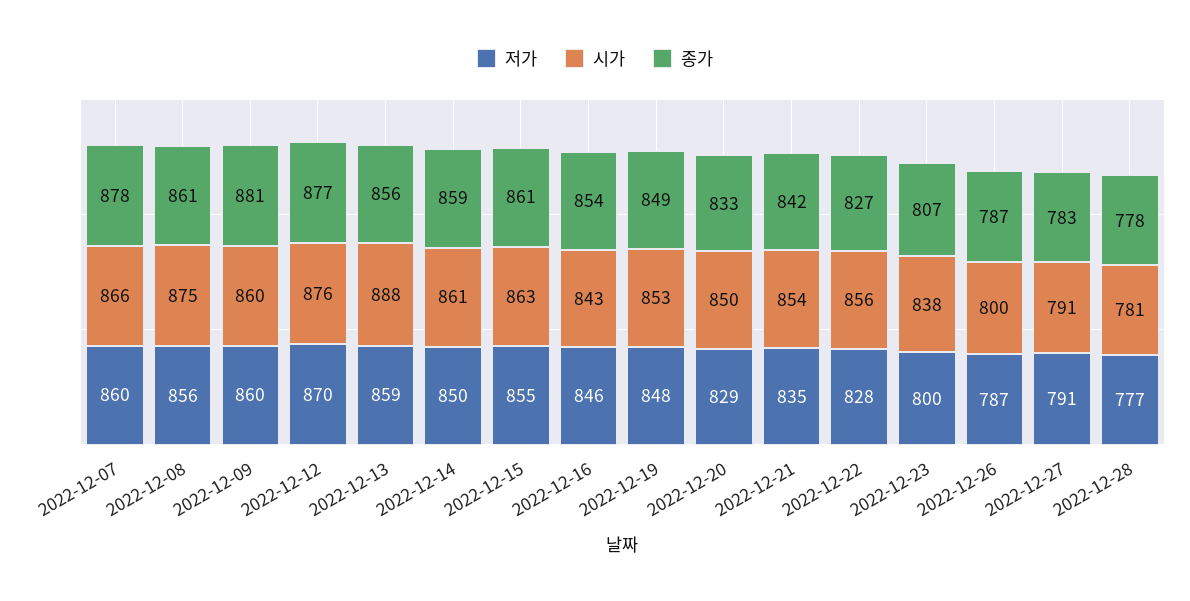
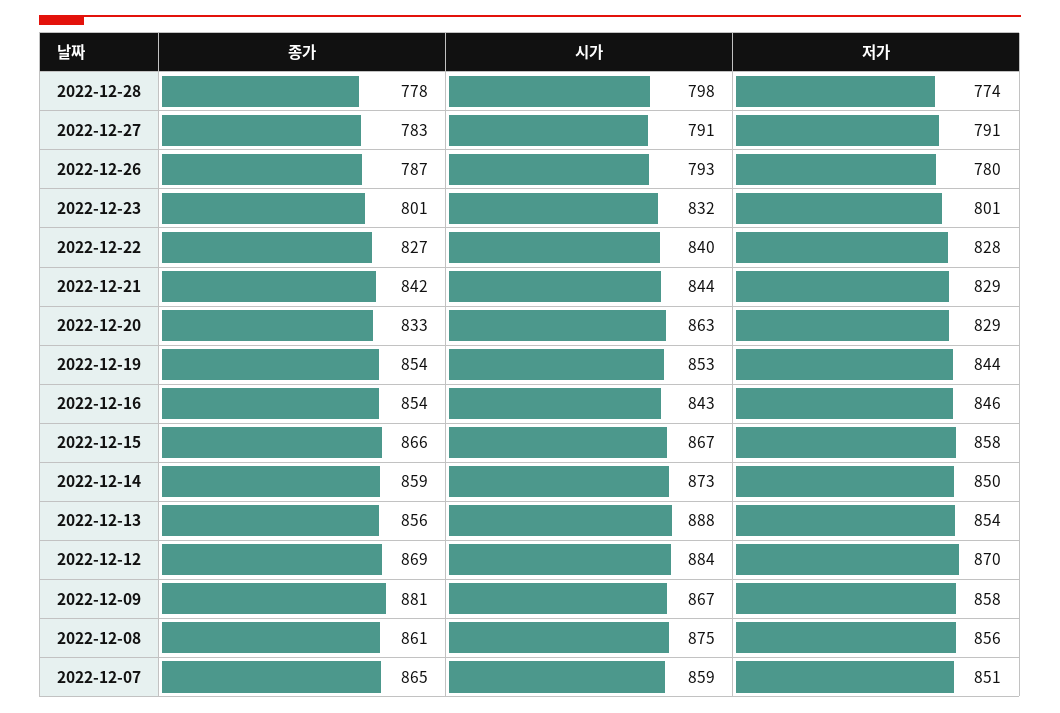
저가, 2022-12-07: 860 -> 851
시가, 2022-12-07: 866 -> 859
종가, 2022-12-07: 878 -> 865
저가, 2022-12-09: 860 -> 858
시가, 2022-12-09: 860 -> 867
시가, 2022-12-12: 876 -> 884
종가, 2022-12-12: 877 -> 869
저가, 2022-12-13: 859 -> 854
시가, 2022-12-14: 861 -> 873
저가, 2022-12-15: 855 -> 858
시가, 2022-12-15: 863 -> 867
종가, 2022-12-15: 861 -> 866
저가, 2022-12-19: 848 -> 844
종가, 2022-12-19: 849 -> 854
시가, 2022-12-20: 850 -> 863
저가, 2022-12-21: 835 -> 829
시가, 2022-12-21: 854 -> 844
시가, 2022-12-22: 856 -> 840
저가, 2022-12-23: 800 -> 801
시가, 2022-12-23: 838 -> 832
종가, 2022-12-23: 807 -> 801
저가, 2022-12-26: 787 -> 780
시가, 2022-12-26: 800 -> 793
저가, 2022-12-28: 777 -> 774
시가, 2022-12-28: 781 -> 798

